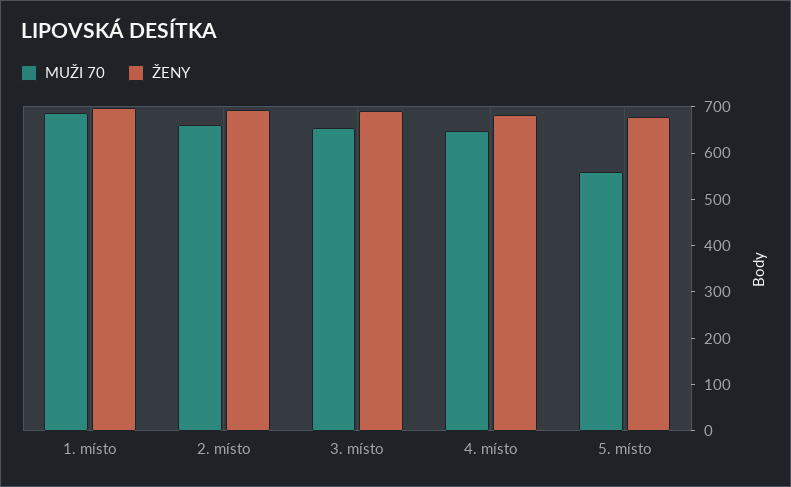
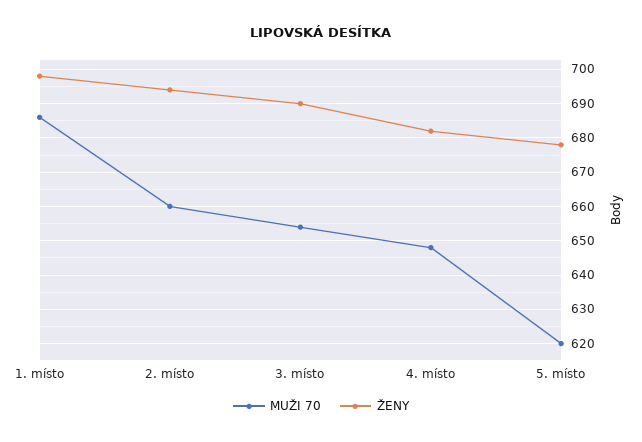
MUŽI 70, 5. místo: 560 -> 620

